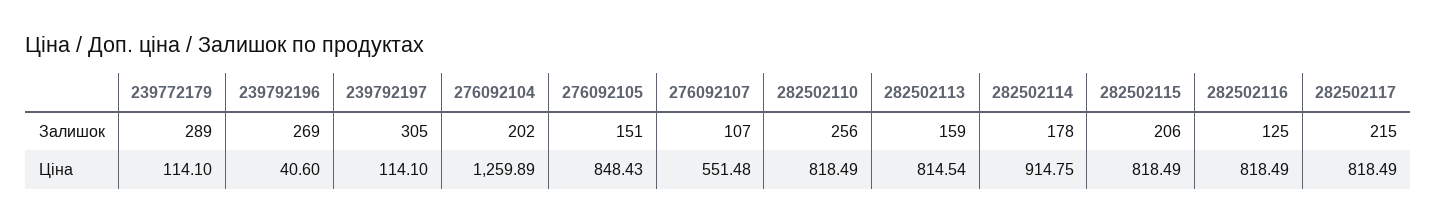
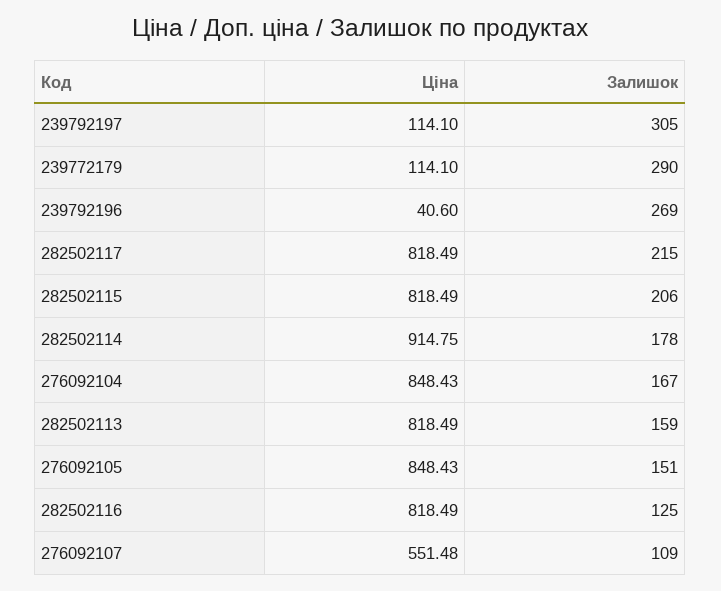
239772179, Залишок: 289 -> 290
276092104, Залишок: 202 -> 167
276092107, Залишок: 107 -> 109
282502110, Залишок: 256 -> none
276092104, Ціна: 1259.89 -> 848.43
282502110, Ціна: 818.49 -> none
282502113, Ціна: 814.54 -> 818.49

